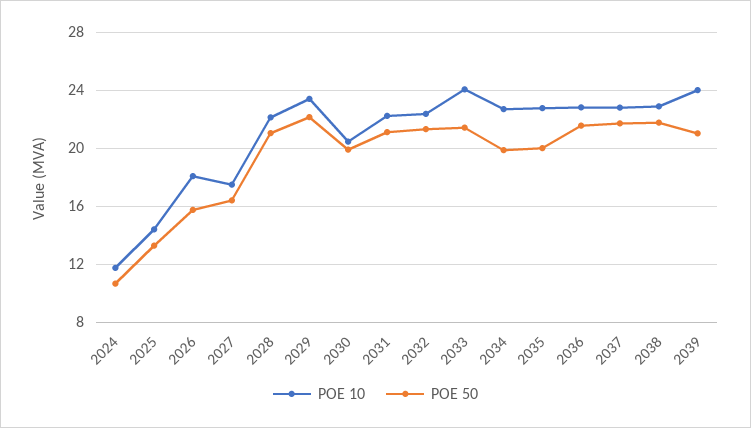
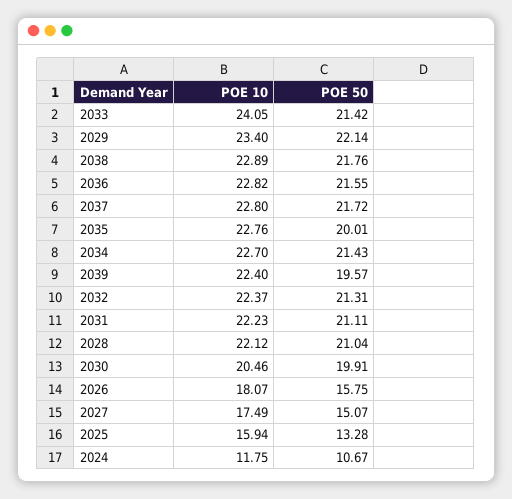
POE 10, 2025: 14.5 -> 15.94
POE 50, 2027: 16.5 -> 15.07
POE 50, 2034: 20 -> 21.43
POE 10, 2039: 24 -> 22.4
POE 50, 2039: 21 -> 19.57

